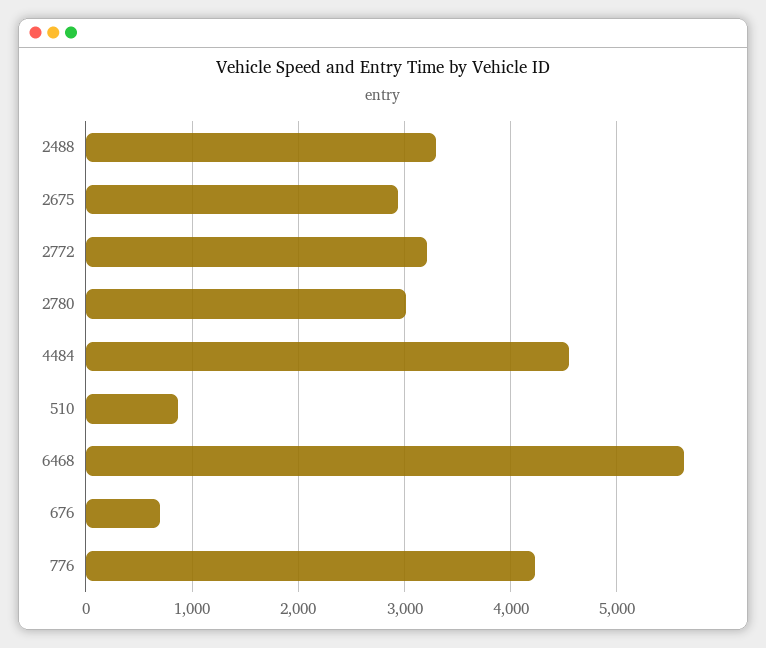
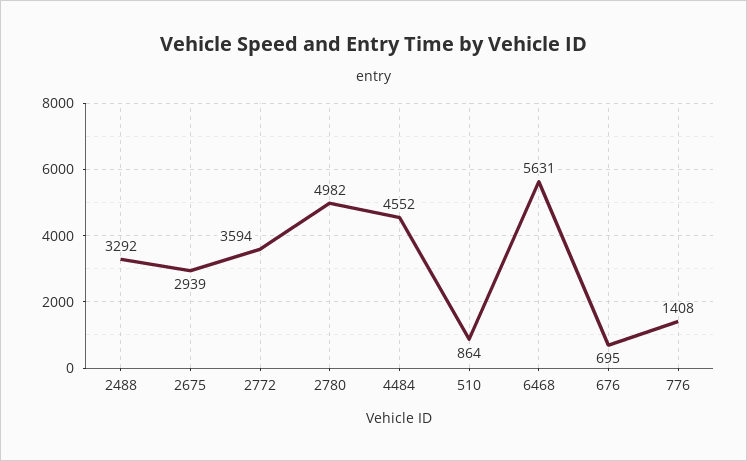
2772: 3200 -> 3594
2780: 3000 -> 4982
776: 4200 -> 1408

